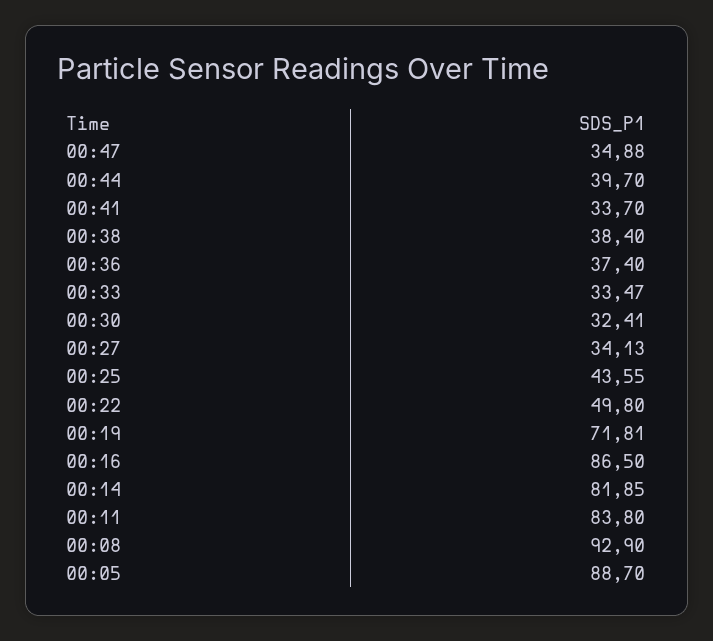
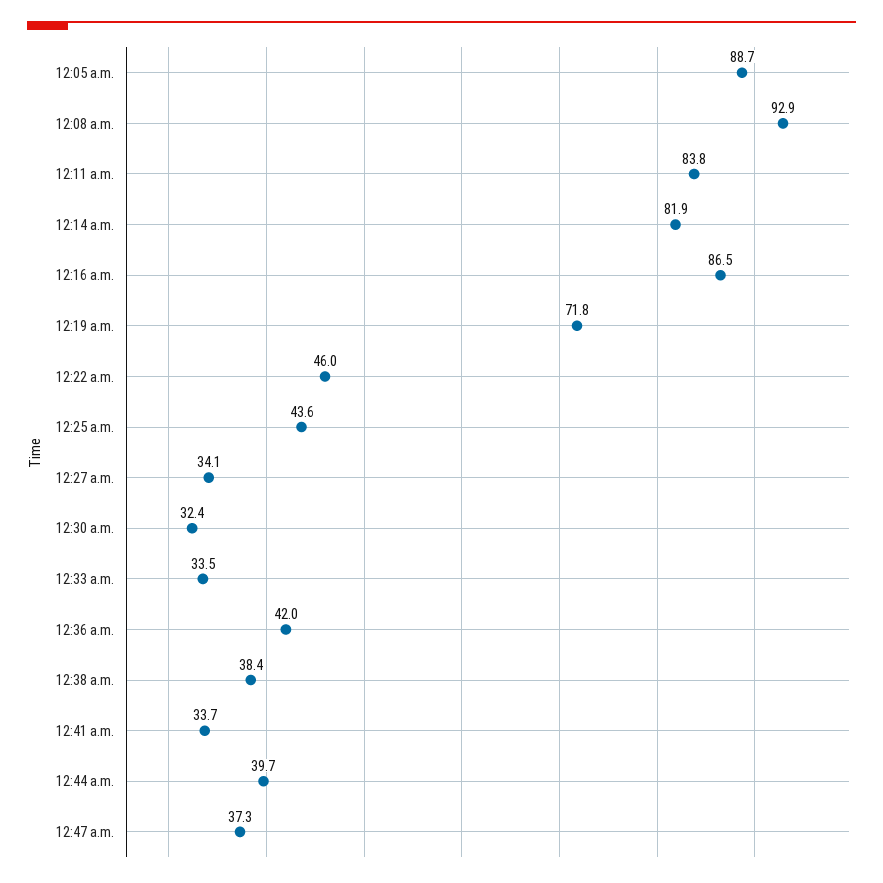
00:47: 34.88 -> 37.3
00:36: 37.4 -> 42
00:22: 49.8 -> 46

